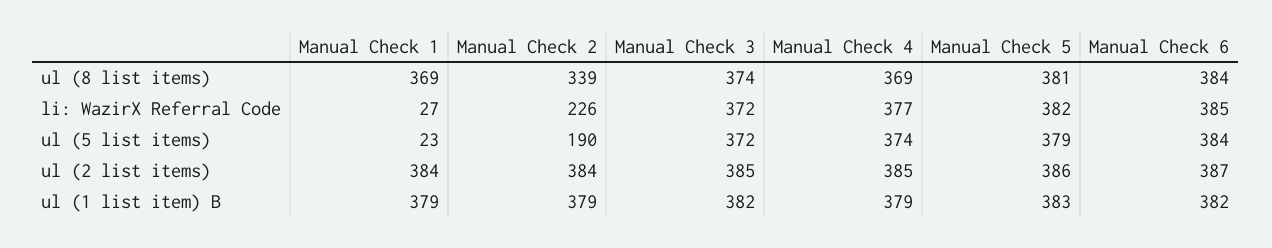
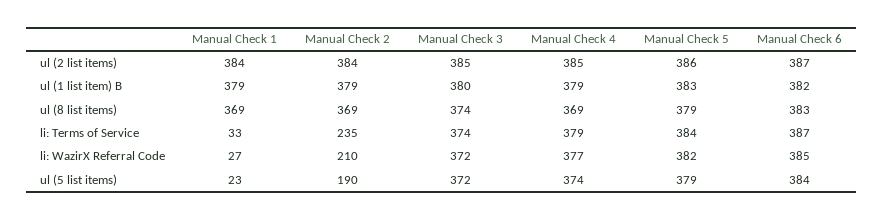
Manual Check 2, ul (8 list items): 339 -> 369
Manual Check 5, ul (8 list items): 381 -> 379
Manual Check 6, ul (8 list items): 384 -> 383
Manual Check 2, li: WazirX Referral Code: 226 -> 210
Manual Check 3, ul (1 list item) B: 382 -> 380
Manual Check 1, li: Terms of Service: none -> 33
Manual Check 2, li: Terms of Service: none -> 235
Manual Check 3, li: Terms of Service: none -> 374
Manual Check 4, li: Terms of Service: none -> 379
Manual Check 5, li: Terms of Service: none -> 384
Manual Check 6, li: Terms of Service: none -> 387

